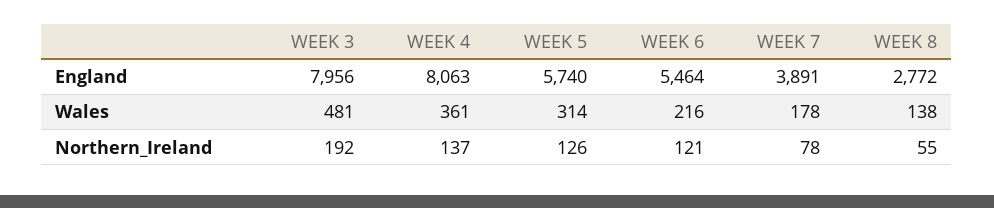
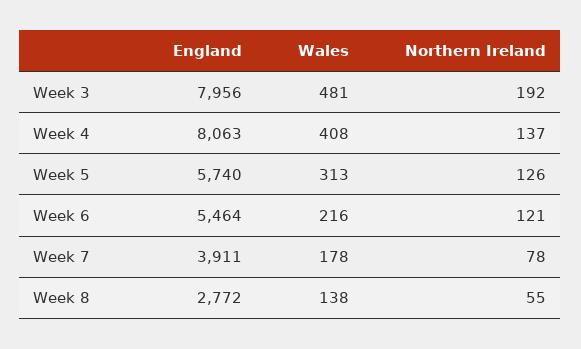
WEEK 7, England: 3891 -> 3911
WEEK 4, Wales: 361 -> 408
WEEK 5, Wales: 314 -> 313

